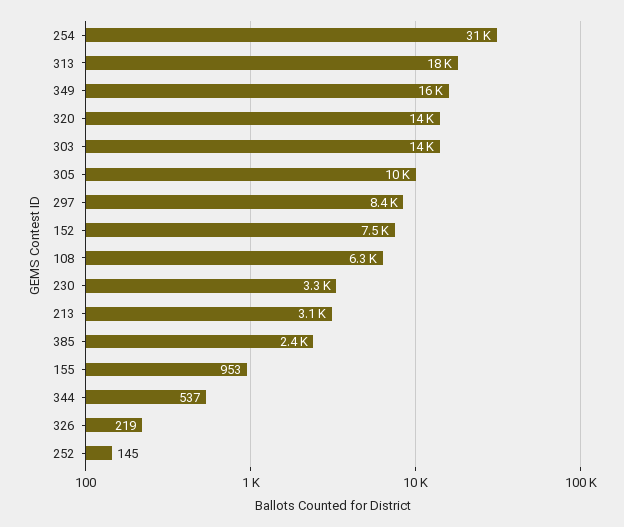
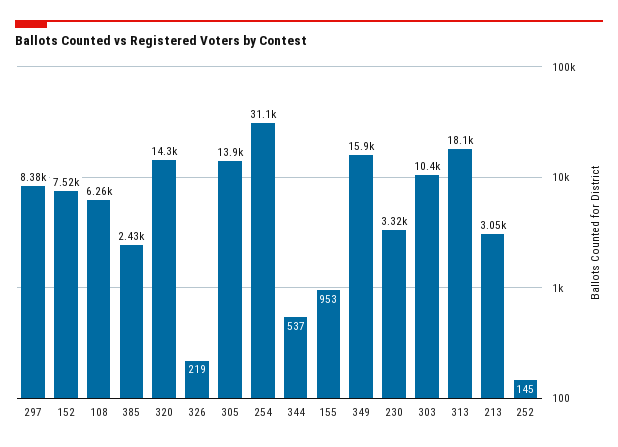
303: 14000 -> 10400
305: 10000 -> 13900

